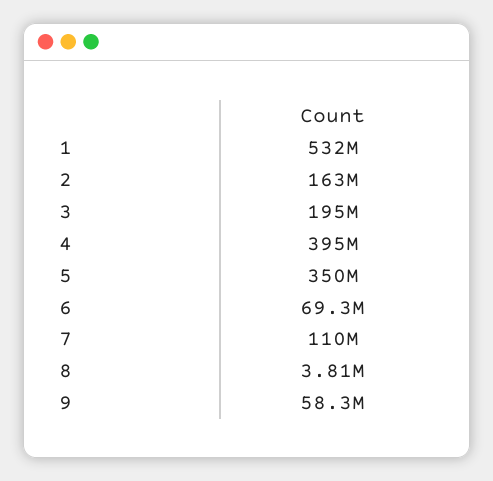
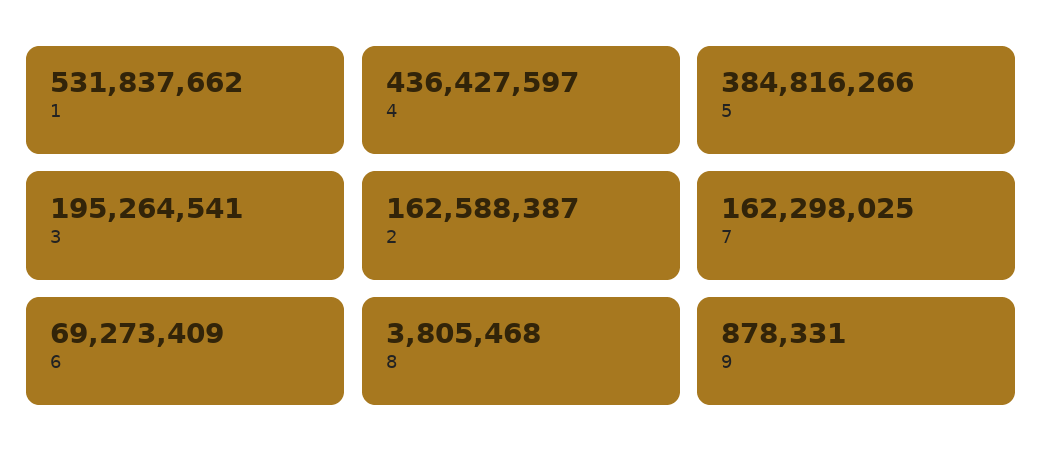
4: 395000000 -> 436427597
5: 350000000 -> 384816266
7: 110000000 -> 162298025
9: 58300000 -> 878331

